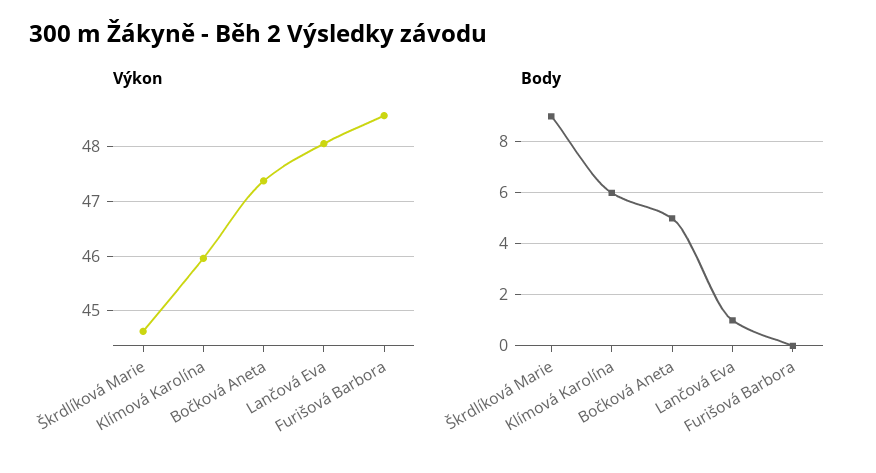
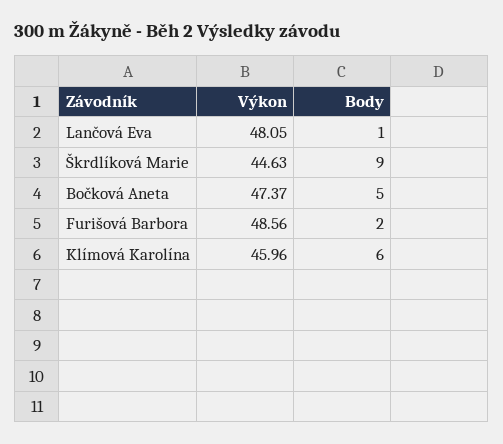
Body, Furišová Barbora: 0 -> 2

